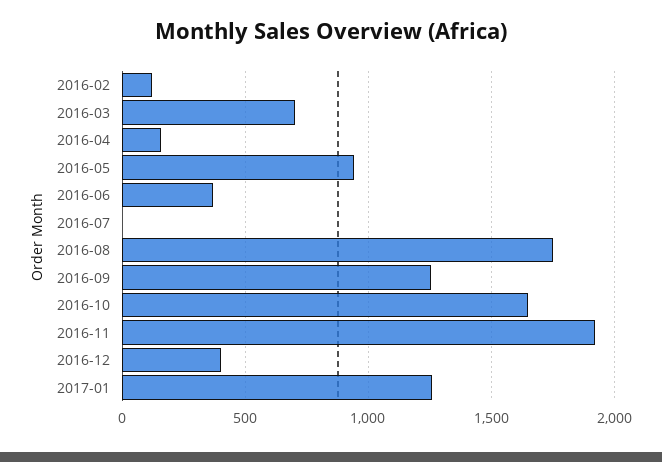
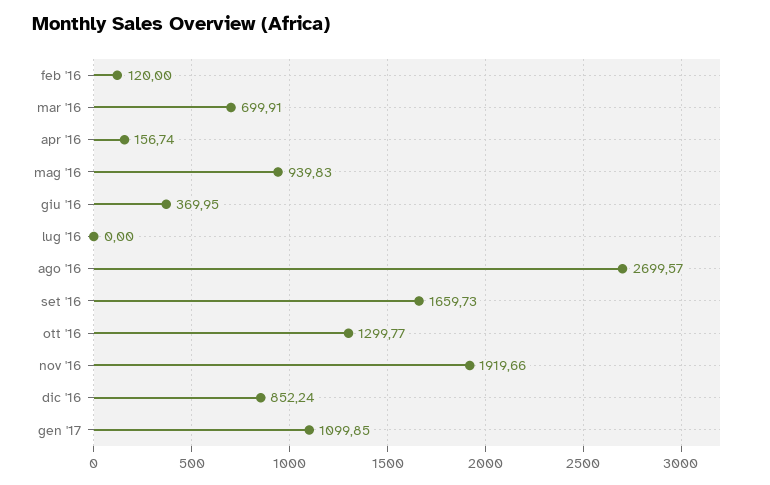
2016-08: 1750 -> 2699.57
2016-09: 1250 -> 1659.73
2016-10: 1650 -> 1299.77
2016-12: 400 -> 852.24
2017-01: 1250 -> 1099.85

